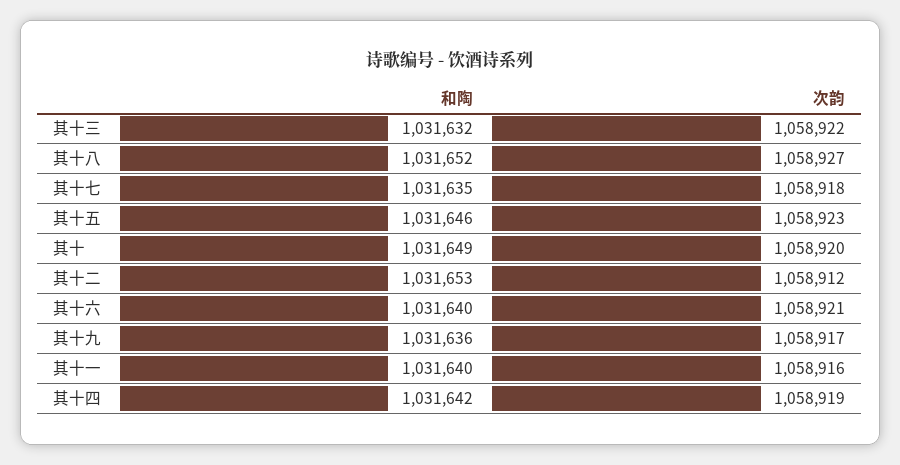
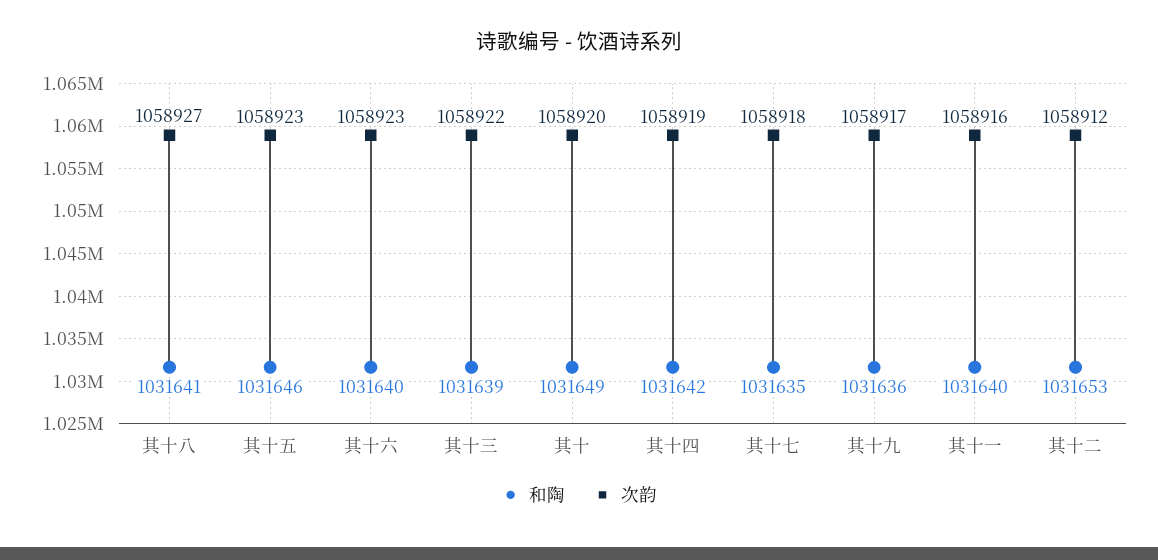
和陶, 其十三: 1031632 -> 1031639
和陶, 其十八: 1031652 -> 1031641
次韵, 其十六: 1058921 -> 1058923

